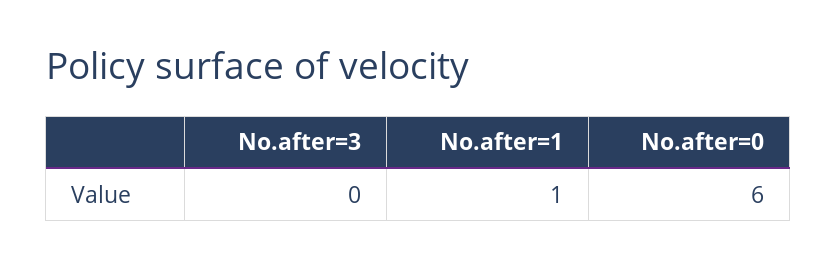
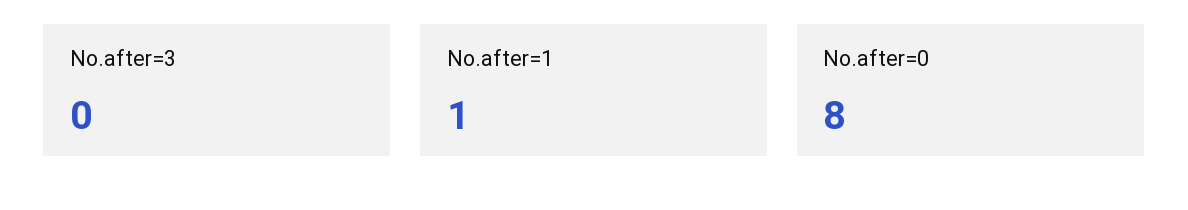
No.after=0: 6 -> 8

